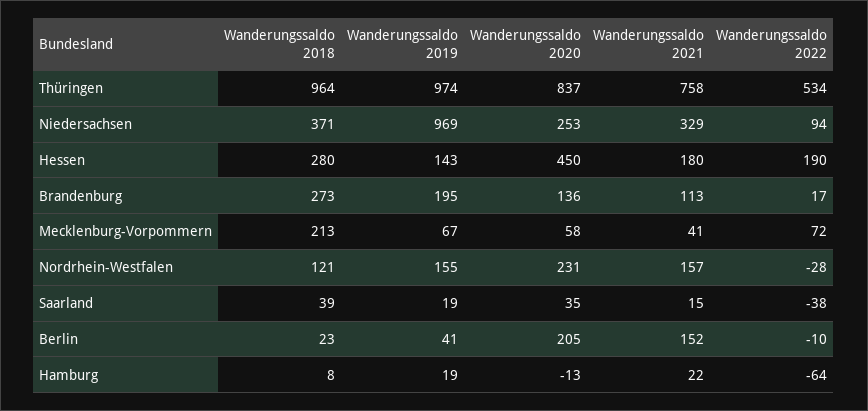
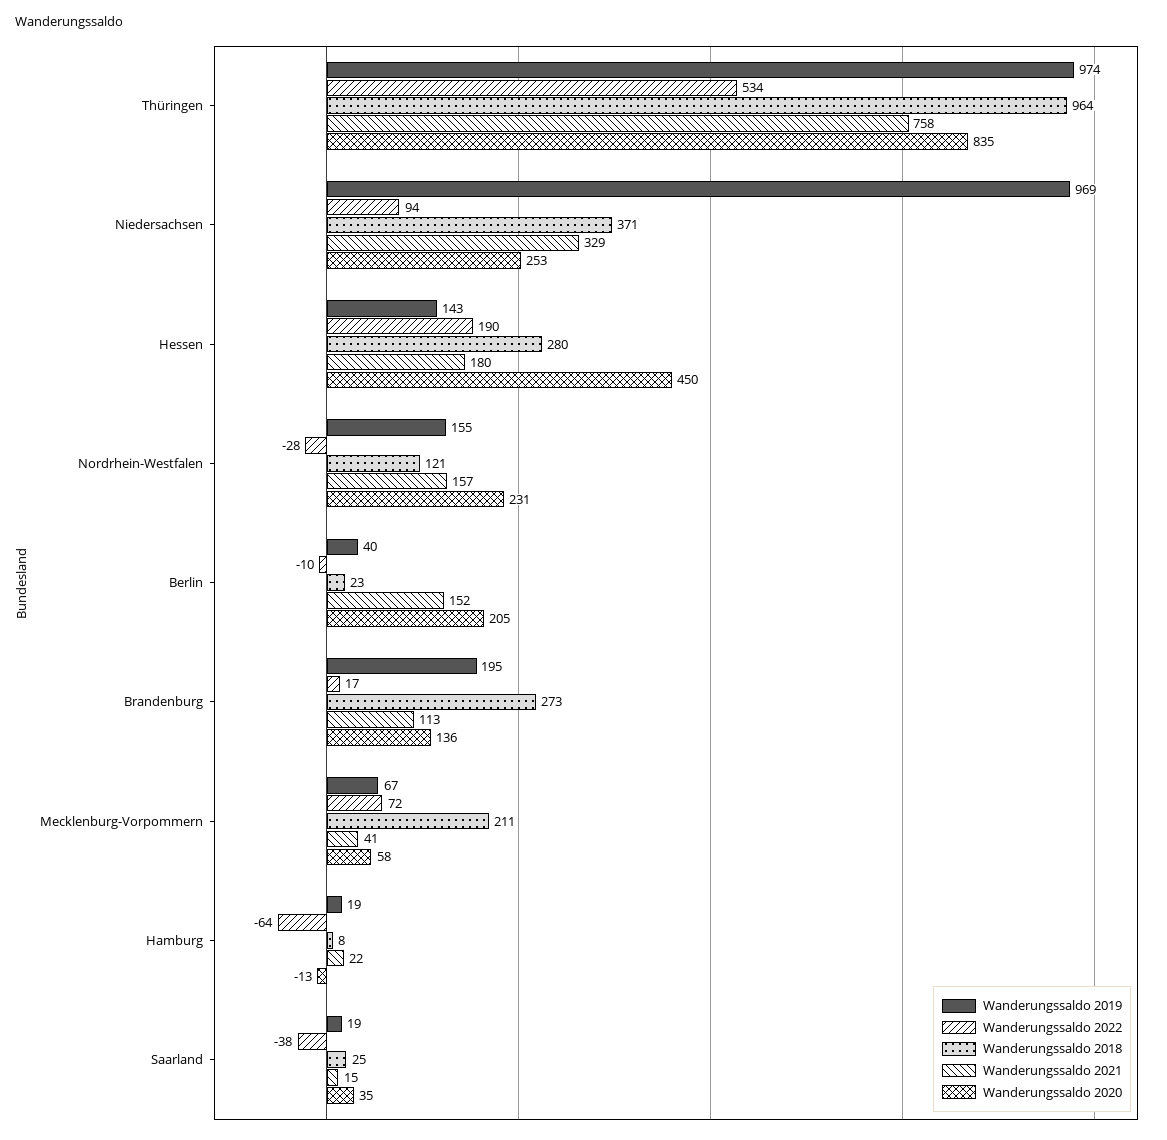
Wanderungssaldo 2020, Thüringen: 837 -> 835
Wanderungssaldo 2018, Mecklenburg-Vorpommern: 213 -> 211
Wanderungssaldo 2018, Saarland: 39 -> 25
Wanderungssaldo 2019, Berlin: 41 -> 40

